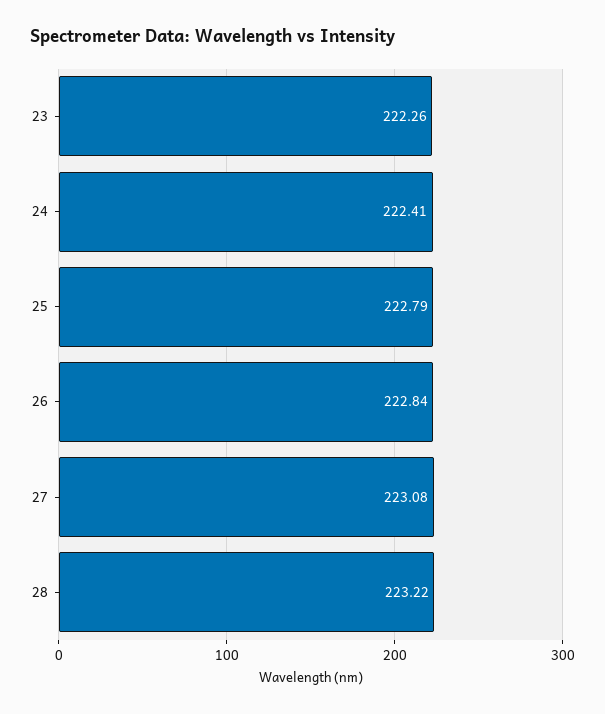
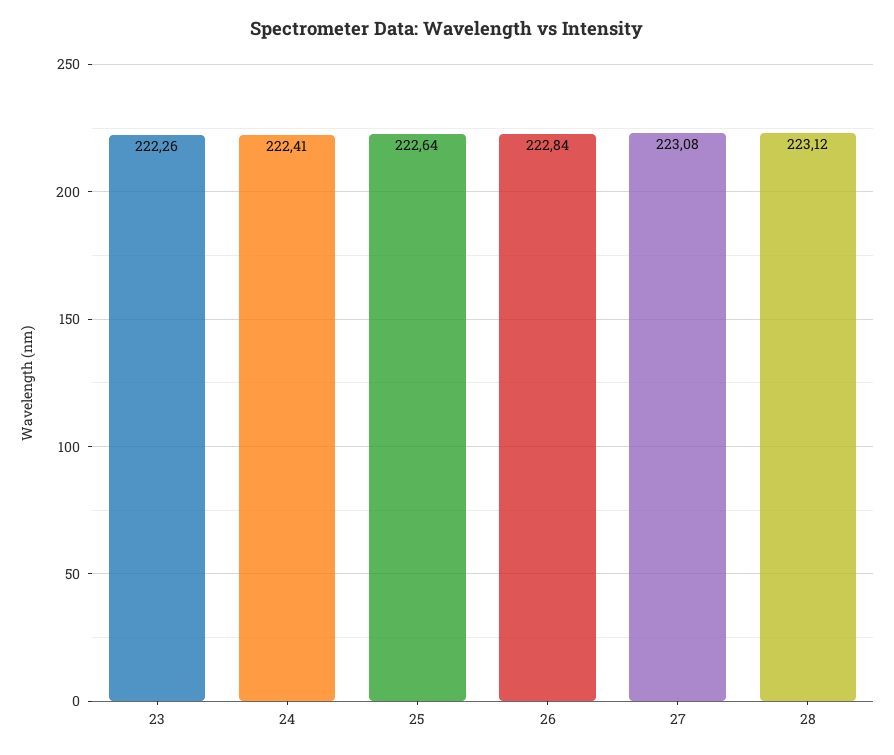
25: 222.79 -> 222.64
28: 223.22 -> 223.12

